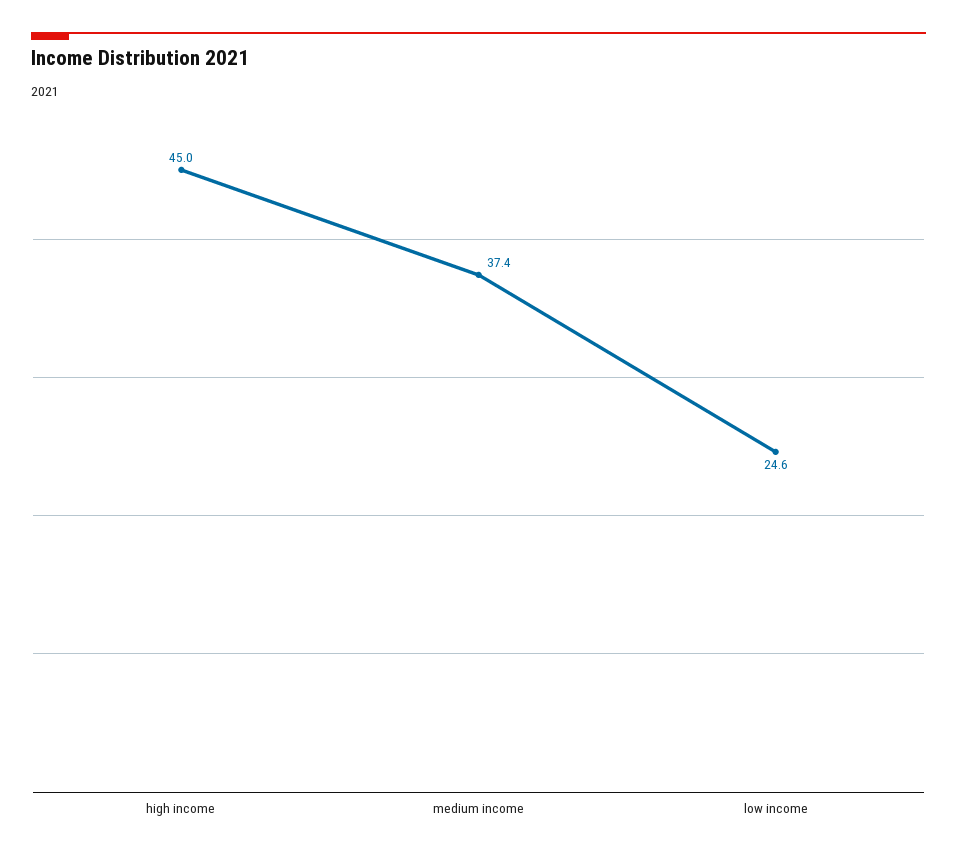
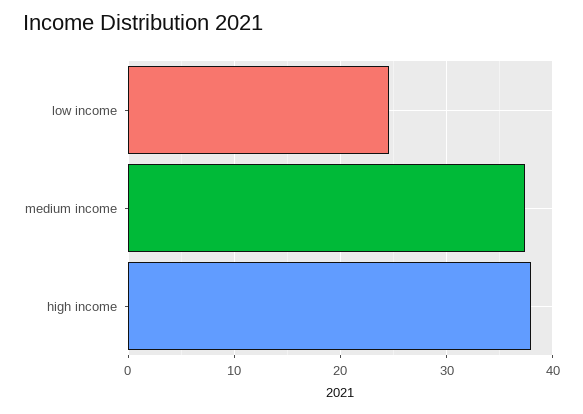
high income: 45 -> 38

